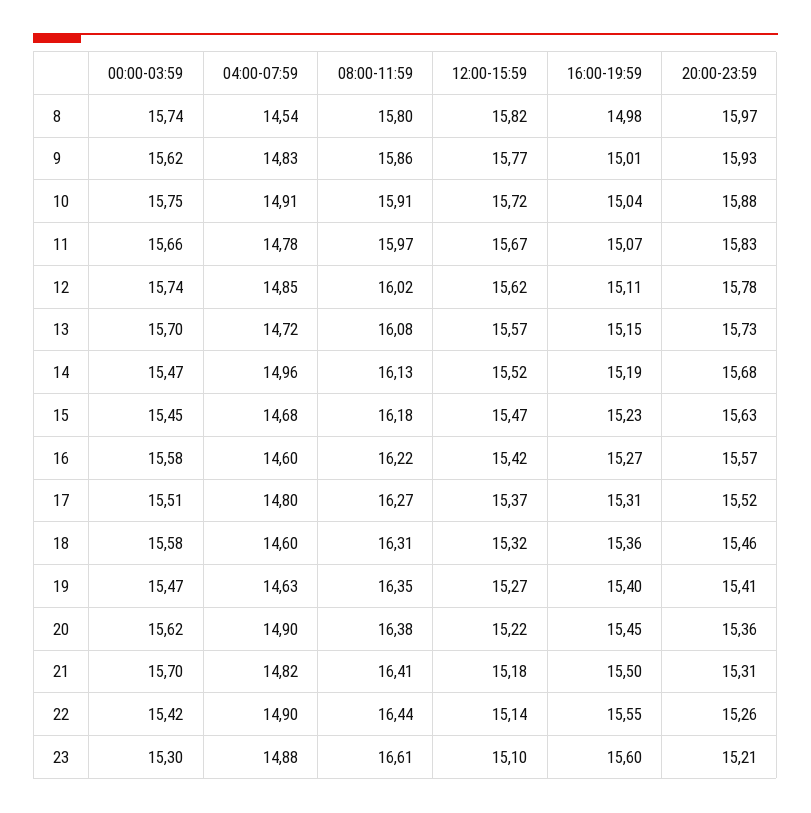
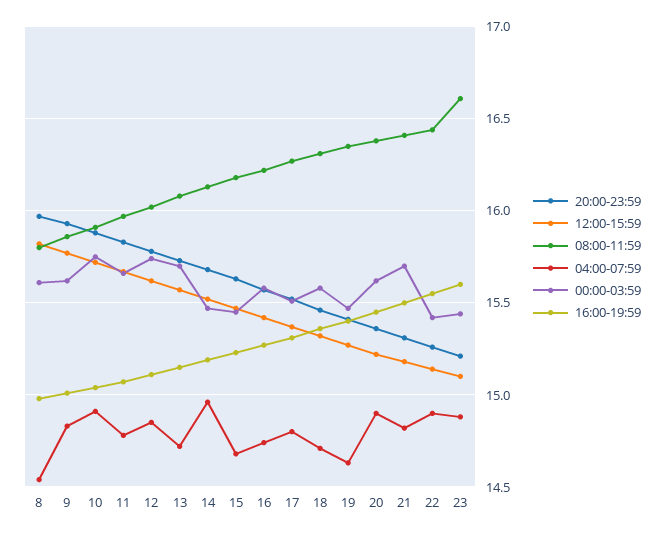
00:00-03:59, 8: 15.74 -> 15.6
04:00-07:59, 16: 14.6 -> 14.75
04:00-07:59, 18: 14.6 -> 14.7
00:00-03:59, 23: 15.3 -> 15.45

